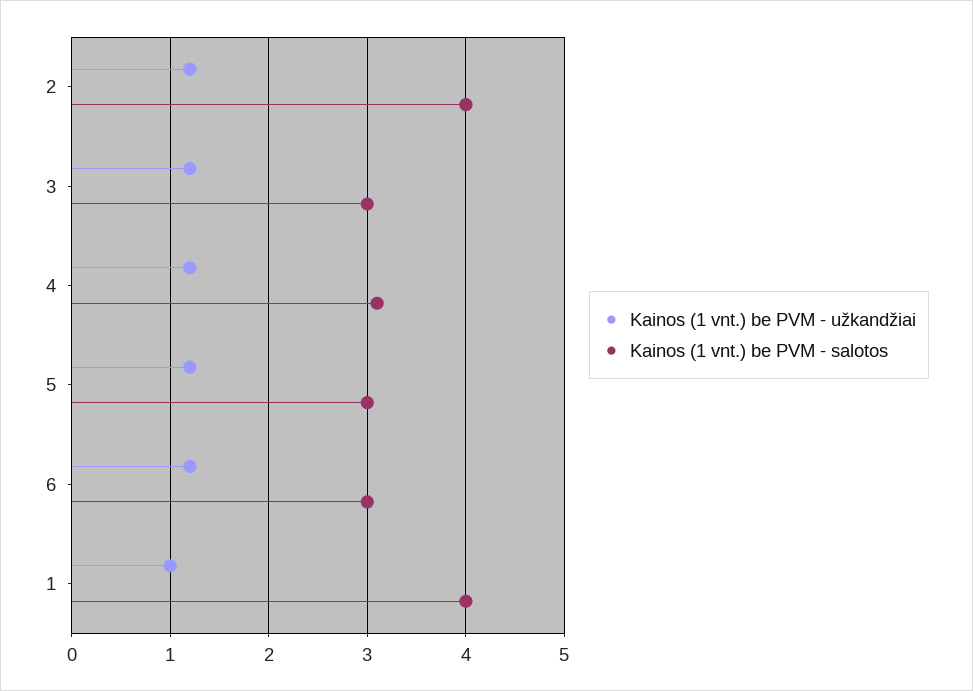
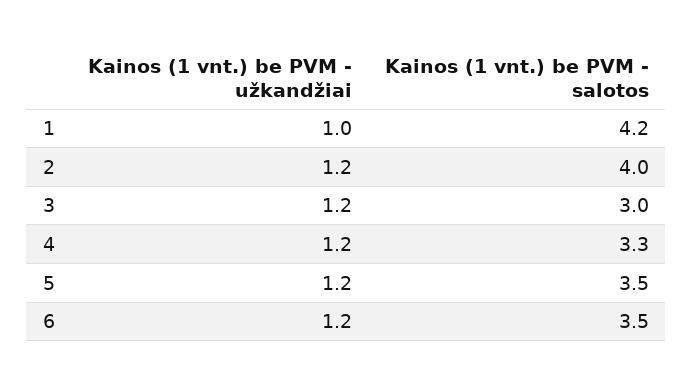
Kainos (1 vnt.) be PVM - salotos, 4: 3.1 -> 3.3
Kainos (1 vnt.) be PVM - salotos, 5: 3 -> 3.5
Kainos (1 vnt.) be PVM - salotos, 6: 3 -> 3.5
Kainos (1 vnt.) be PVM - salotos, 1: 4 -> 4.2

